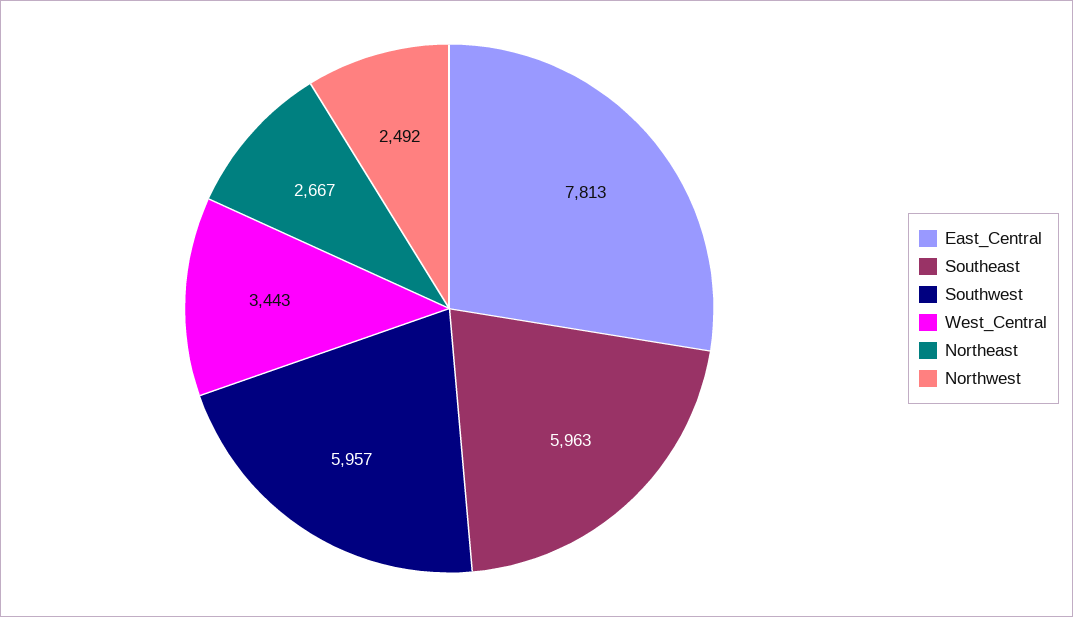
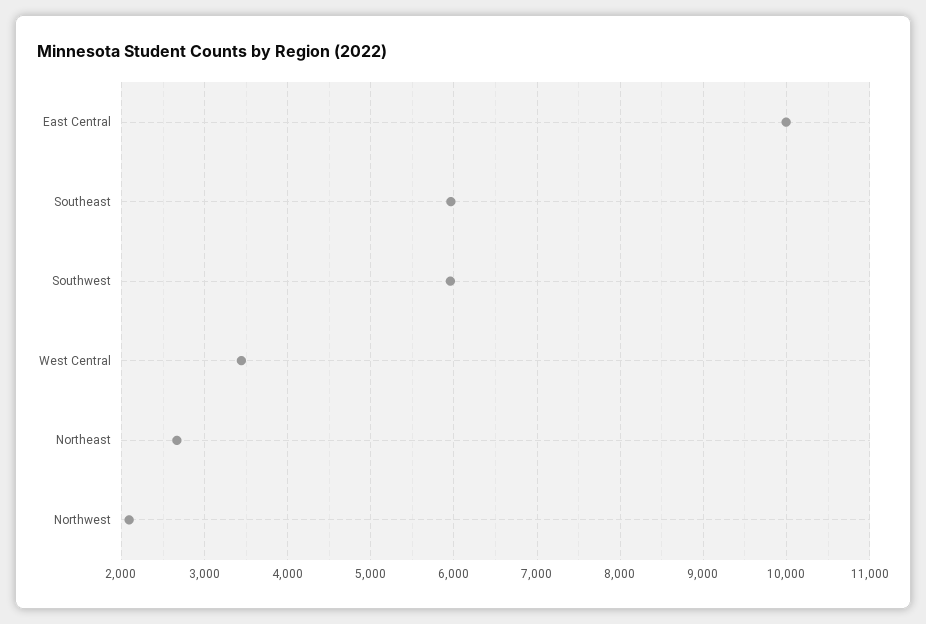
East_Central: 7813 -> 10000
Northwest: 2492 -> 2100

